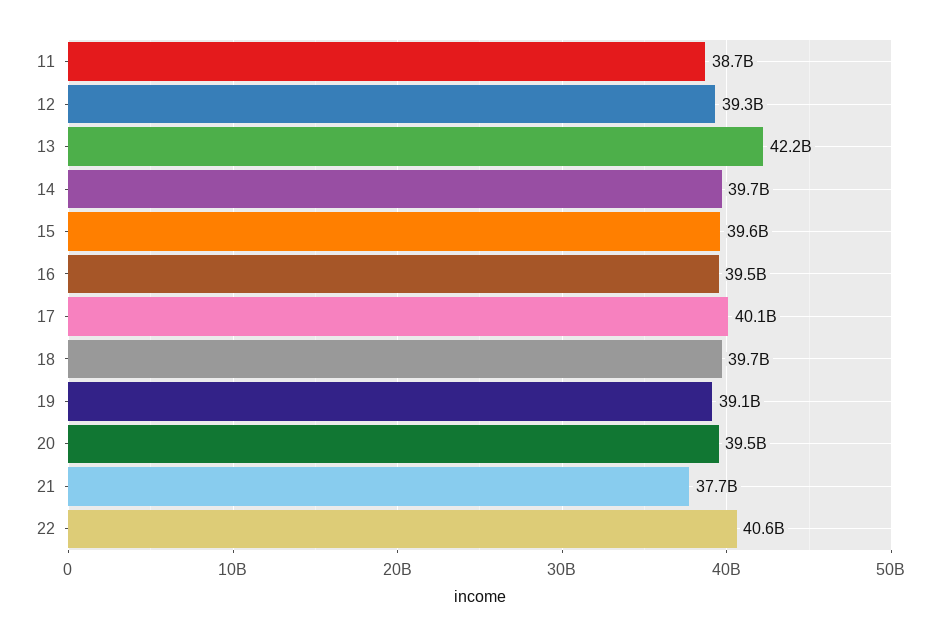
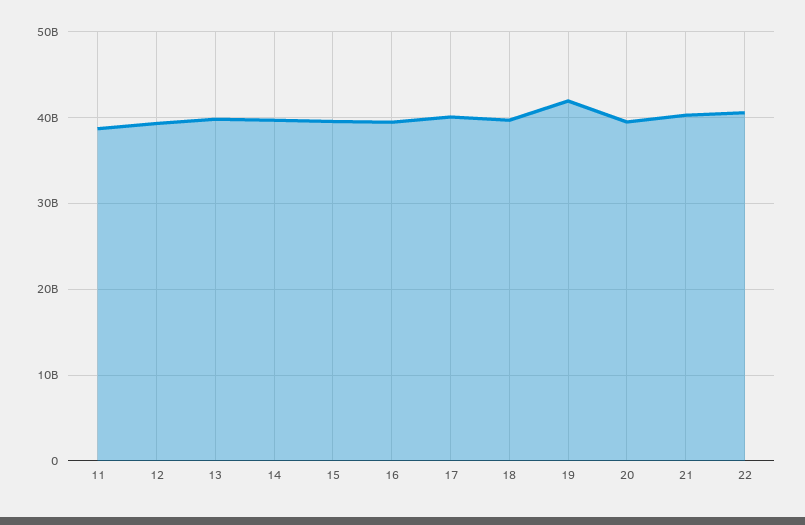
13: 42200000000 -> 40000000000
19: 39100000000 -> 42000000000
21: 37700000000 -> 40000000000

